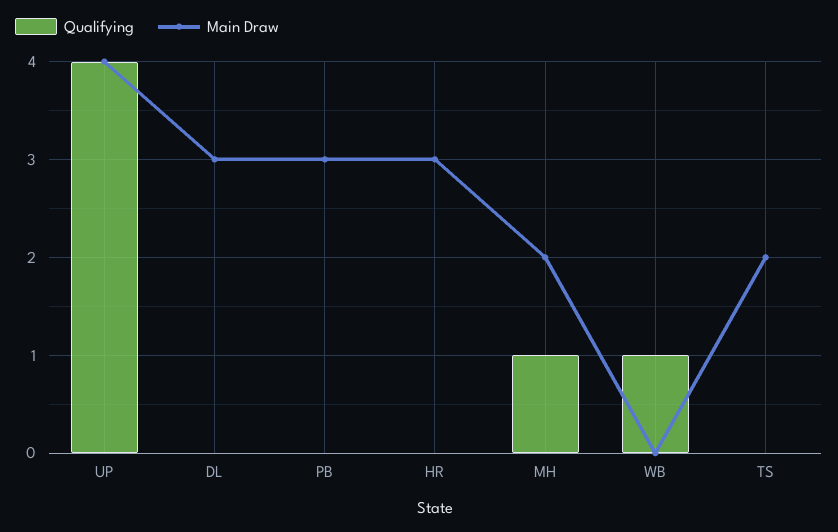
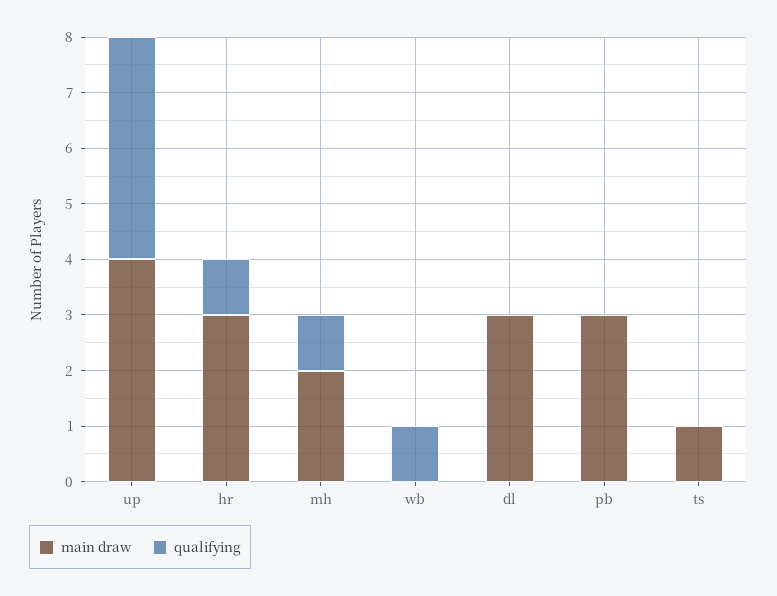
Qualifying, HR: 0 -> 1
Main Draw, TS: 2 -> 1

